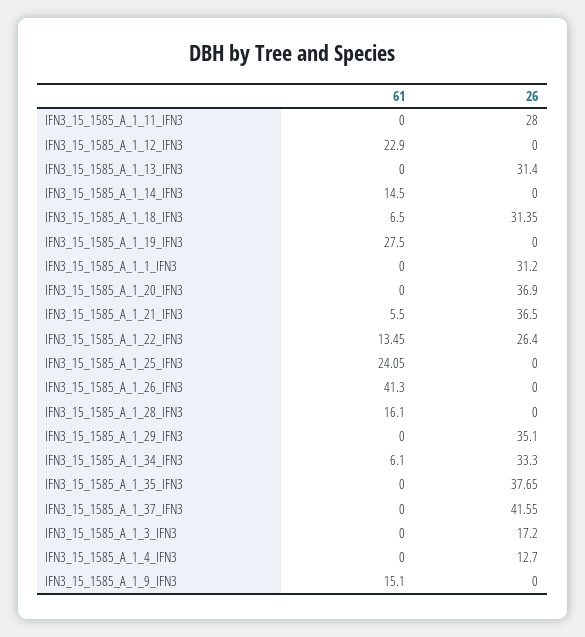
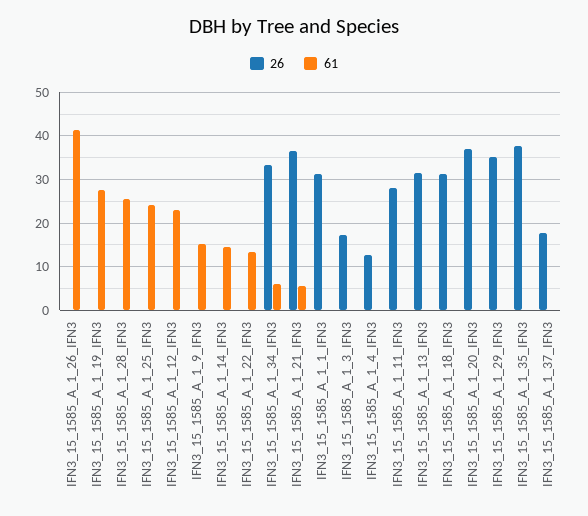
61, IFN3_15_1585_A_1_18_IFN3: 6.5 -> 0
26, IFN3_15_1585_A_1_22_IFN3: 26.4 -> 0
61, IFN3_15_1585_A_1_28_IFN3: 16.1 -> 26
26, IFN3_15_1585_A_1_37_IFN3: 41.55 -> 18

